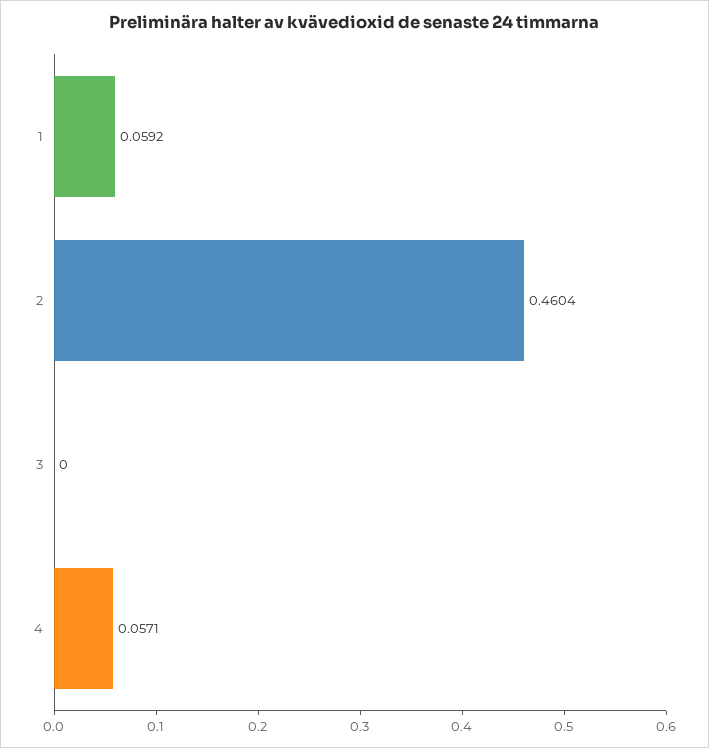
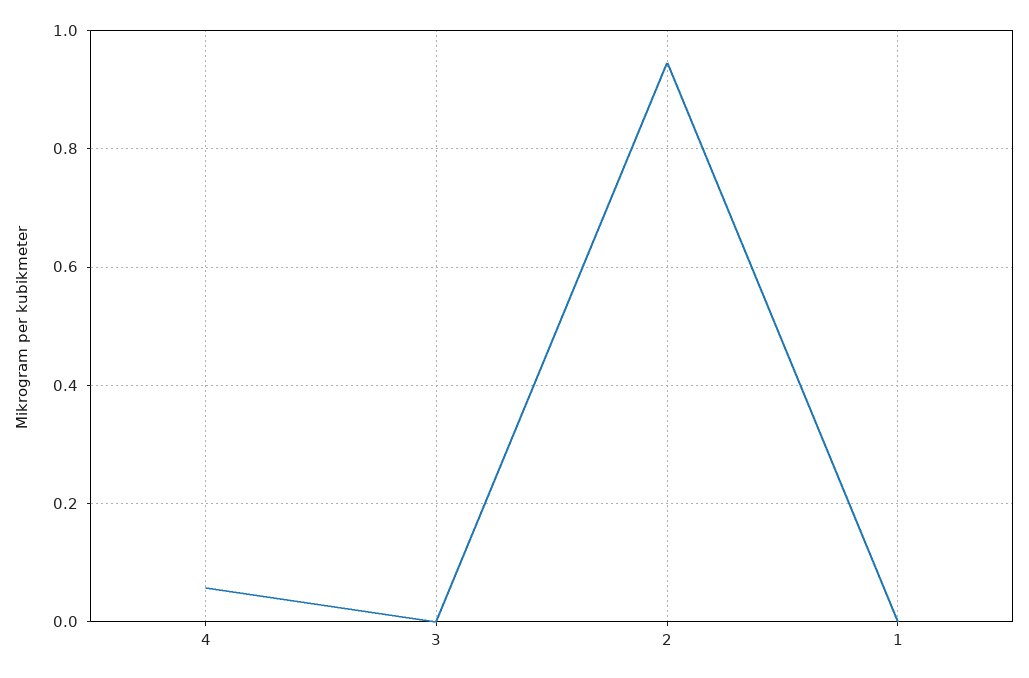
1: 0.0592 -> 0
2: 0.4604 -> 0.94

